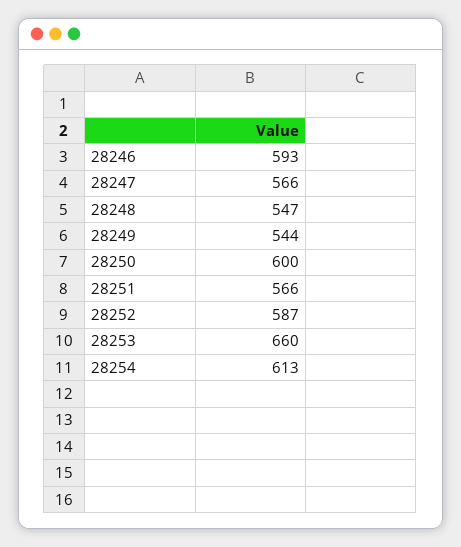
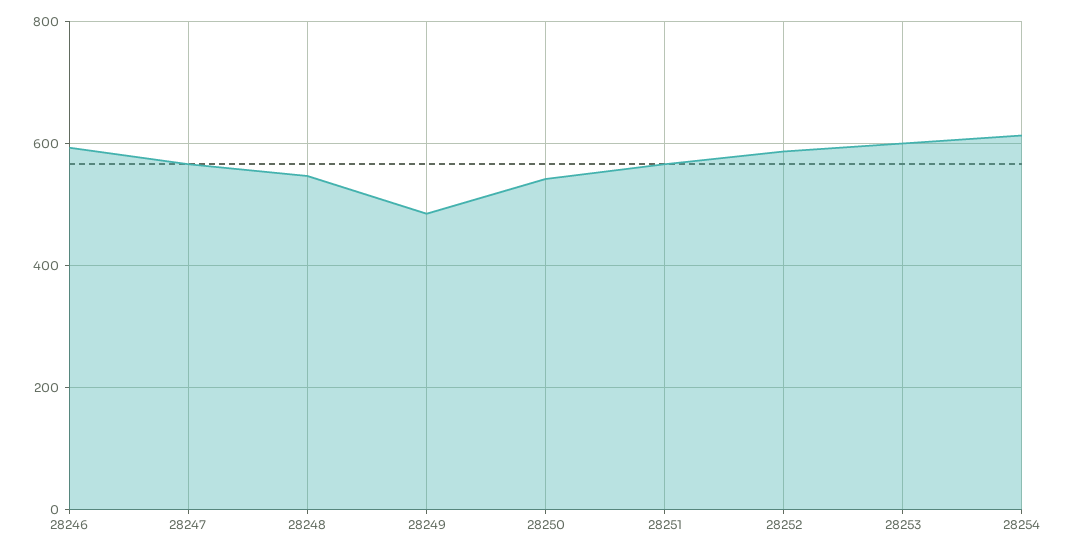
28249: 544 -> 480
28250: 600 -> 540
28253: 660 -> 600

